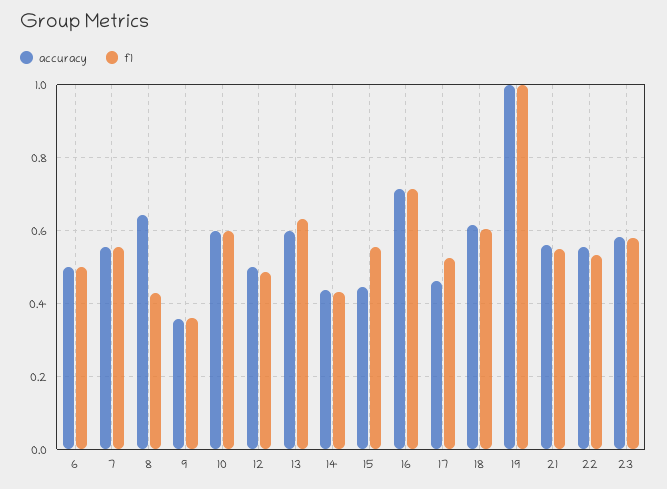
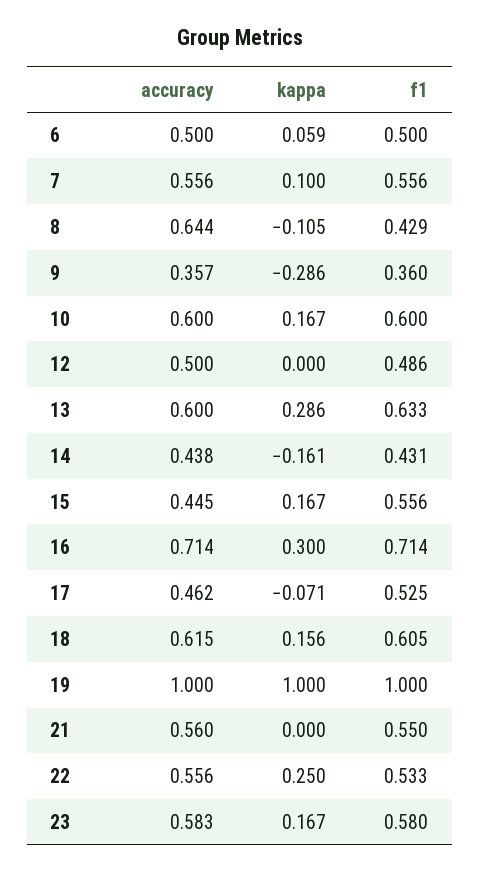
kappa, 6: none -> 0.059
kappa, 7: none -> 0.1
kappa, 8: none -> -0.105
kappa, 9: none -> -0.286
kappa, 10: none -> 0.167
kappa, 12: none -> 0
kappa, 13: none -> 0.286
kappa, 14: none -> -0.161
kappa, 15: none -> 0.167
kappa, 16: none -> 0.3
kappa, 17: none -> -0.071
kappa, 18: none -> 0.156
kappa, 19: none -> 1
kappa, 21: none -> 0
kappa, 22: none -> 0.25
kappa, 23: none -> 0.167

